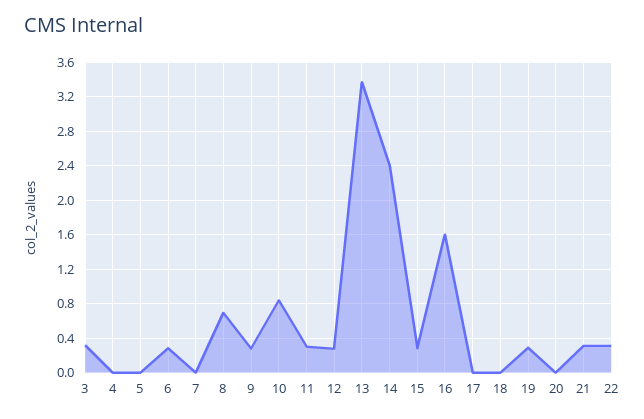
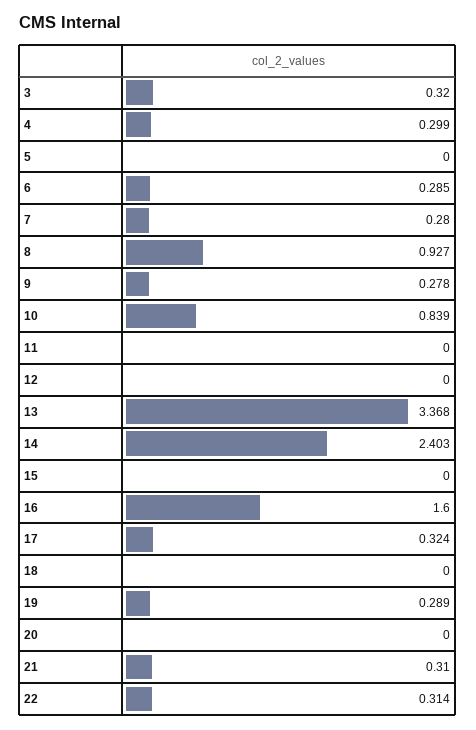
4: 0 -> 0.299
7: 0 -> 0.28
8: 0.7 -> 0.927
11: 0.3 -> 0
12: 0.3 -> 0
15: 0.3 -> 0
17: 0 -> 0.324

